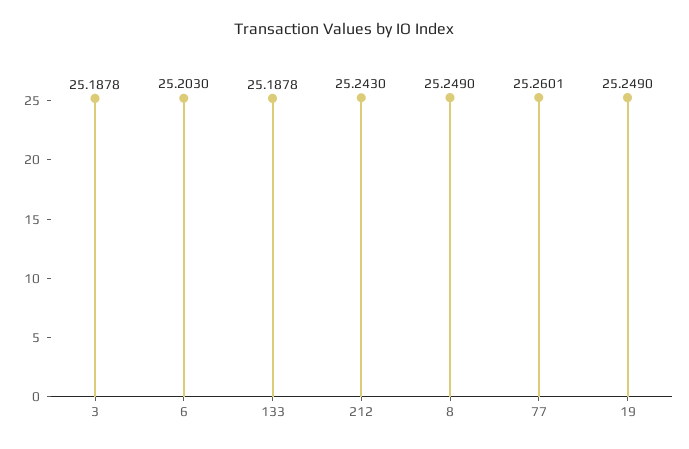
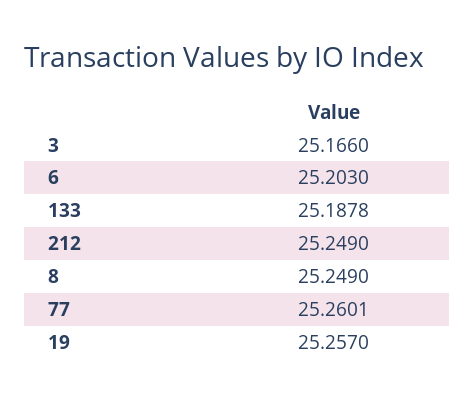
3: 25.1878 -> 25.166
212: 25.243 -> 25.249
19: 25.249 -> 25.257

